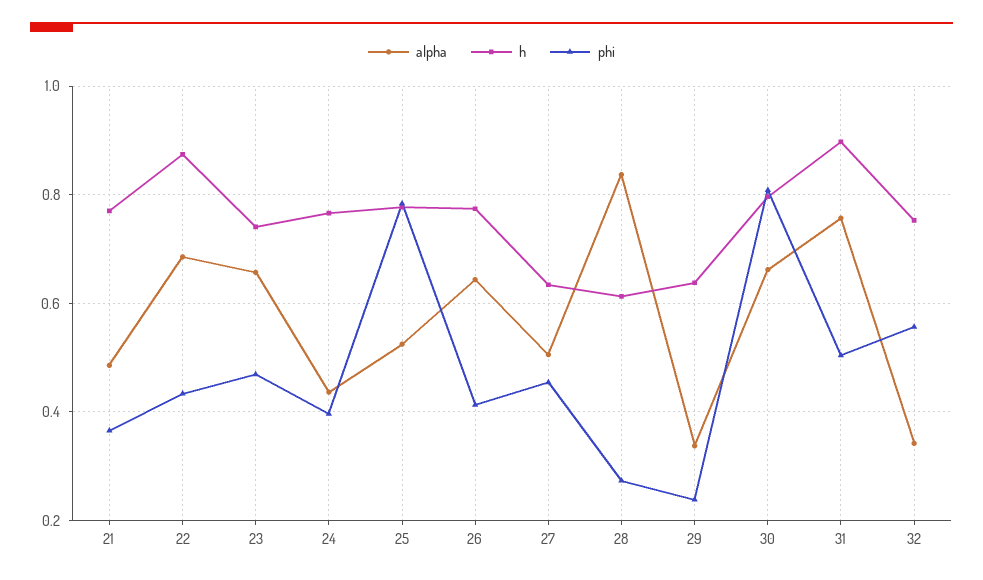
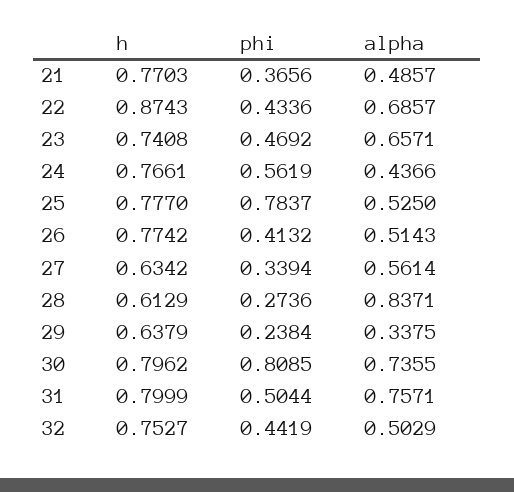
phi, 24: 0.4 -> 0.5619
alpha, 26: 0.64 -> 0.5143
alpha, 27: 0.5 -> 0.5614
phi, 27: 0.46 -> 0.3394
alpha, 30: 0.66 -> 0.7355
h, 31: 0.9 -> 0.7999
alpha, 32: 0.34 -> 0.5029
phi, 32: 0.56 -> 0.4419

